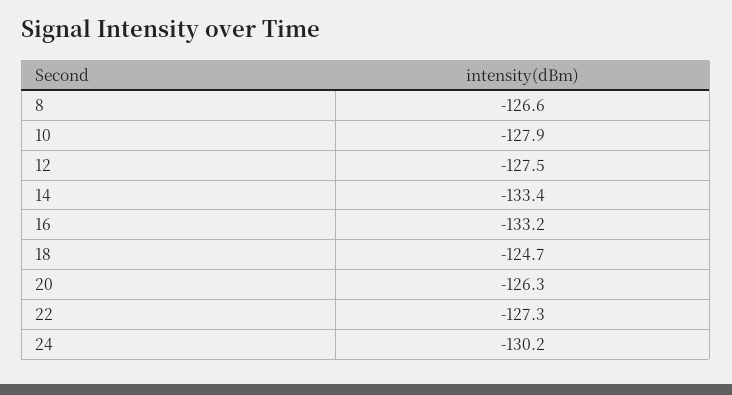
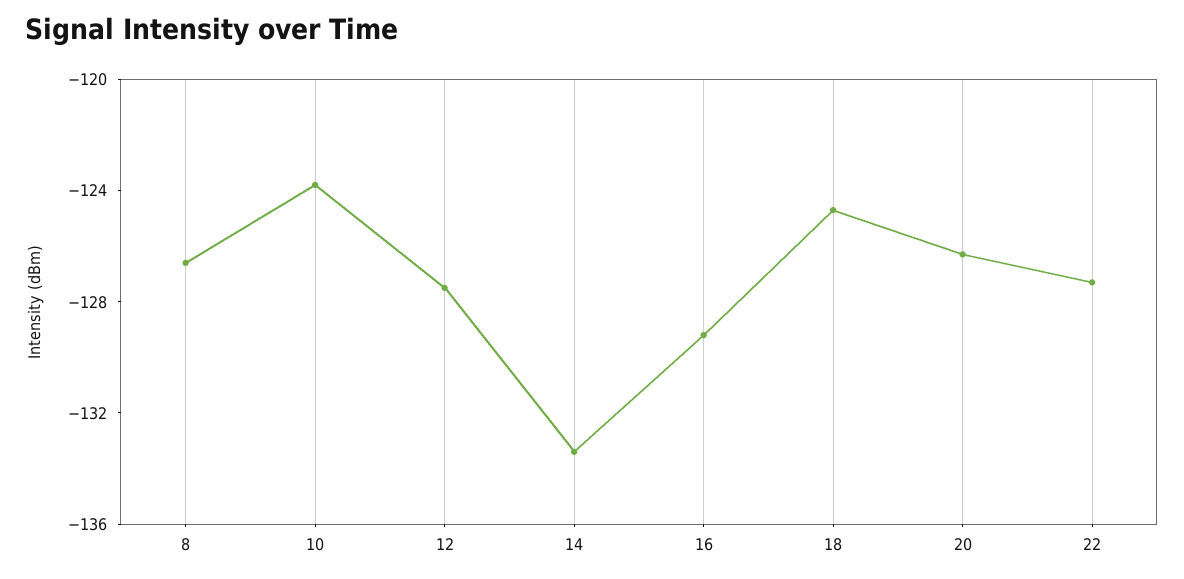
10: -127.9 -> -124
16: -133.2 -> -129
24: -130.2 -> none

